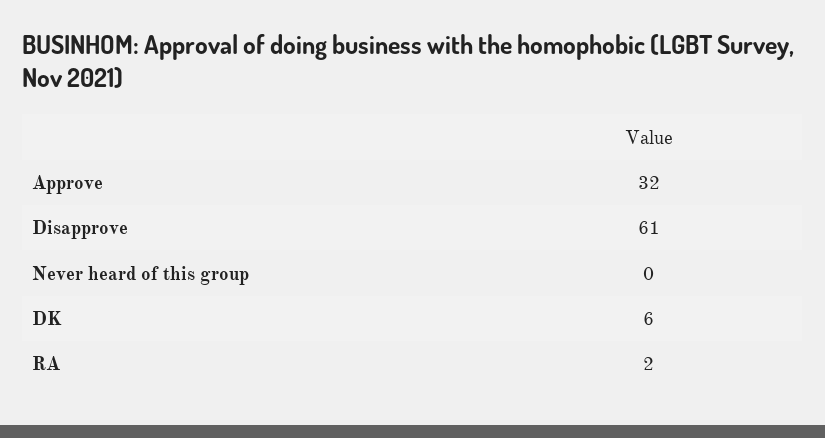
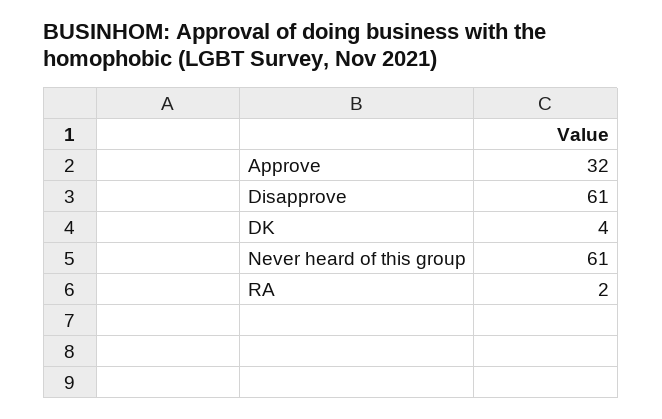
Never heard of this group: 0 -> 61
DK: 6 -> 4

